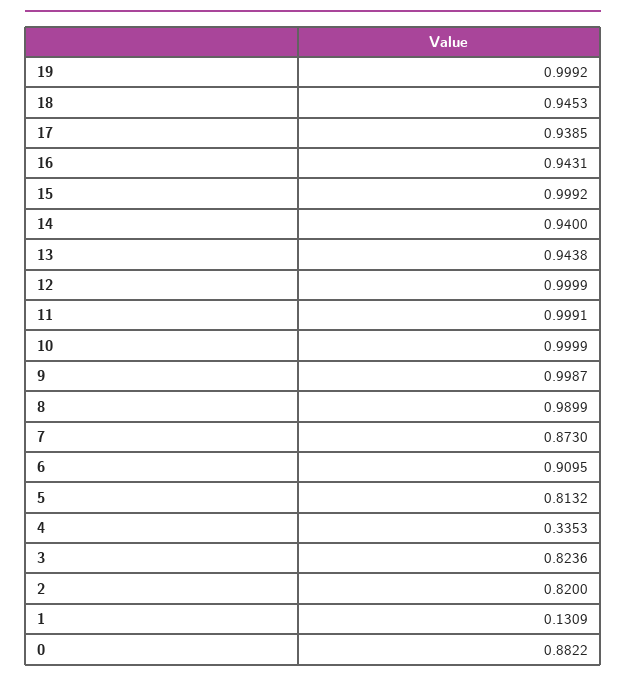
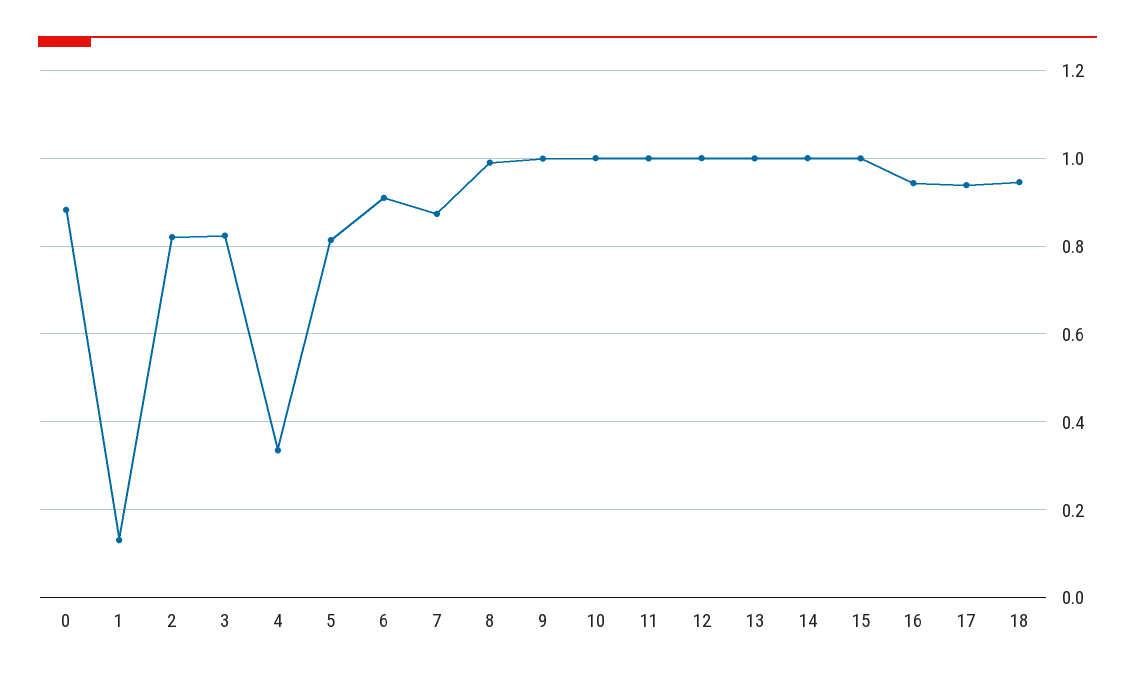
19: 0.9992 -> none
14: 0.94 -> 1
13: 0.9438 -> 1

